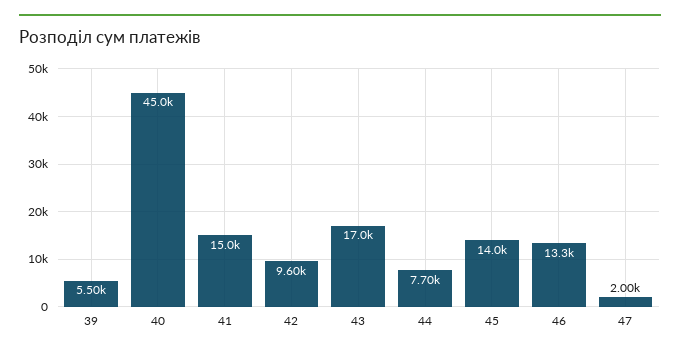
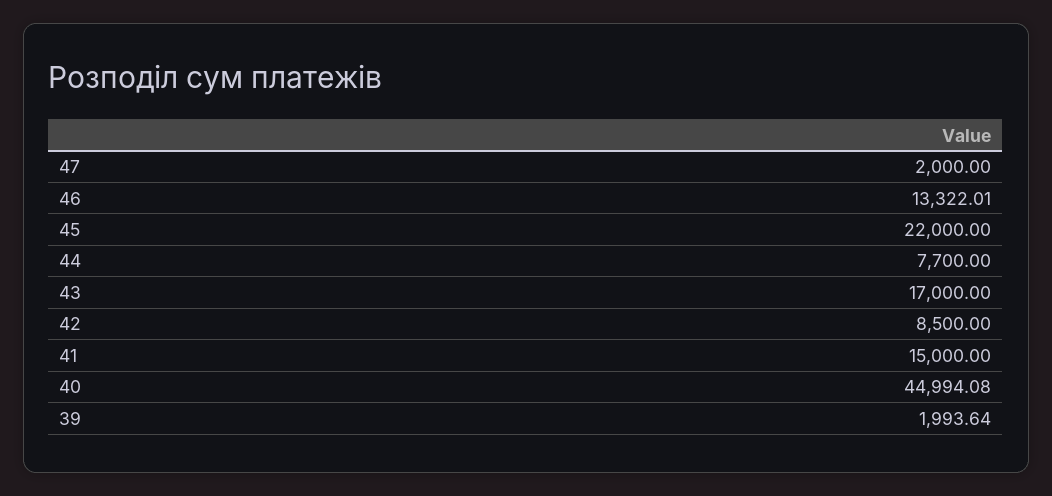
39: 5500 -> 1993.64
42: 9600 -> 8500
45: 14000 -> 22000

